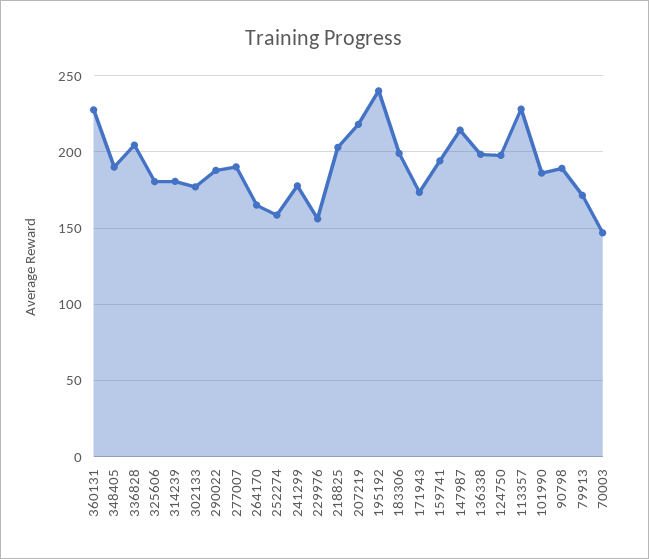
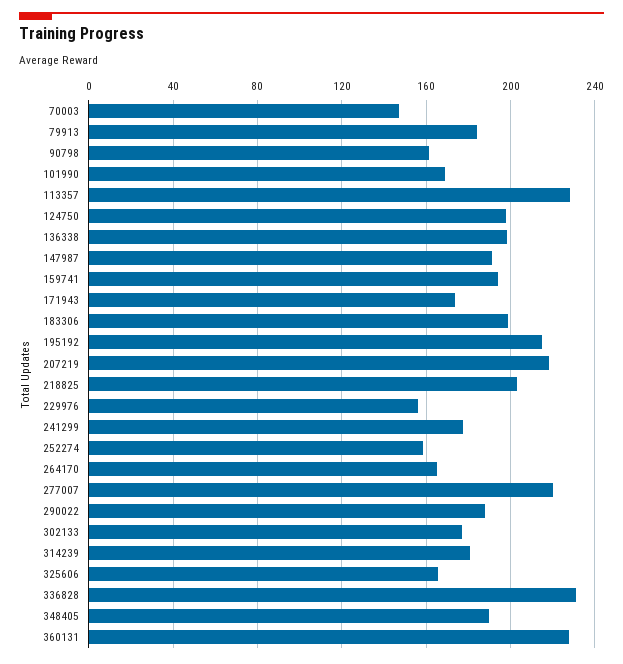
336828: 205 -> 230
325606: 180 -> 165
277007: 190 -> 220
195192: 240 -> 215
147987: 215 -> 190
101990: 185 -> 170
90798: 190 -> 160
79913: 170 -> 185

